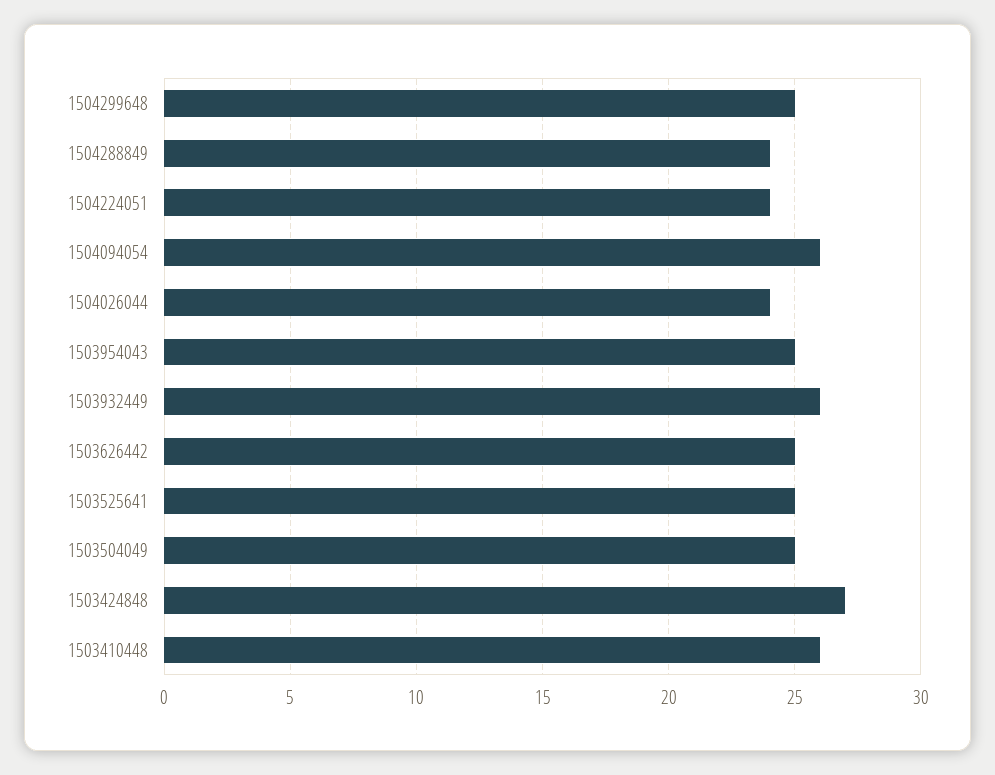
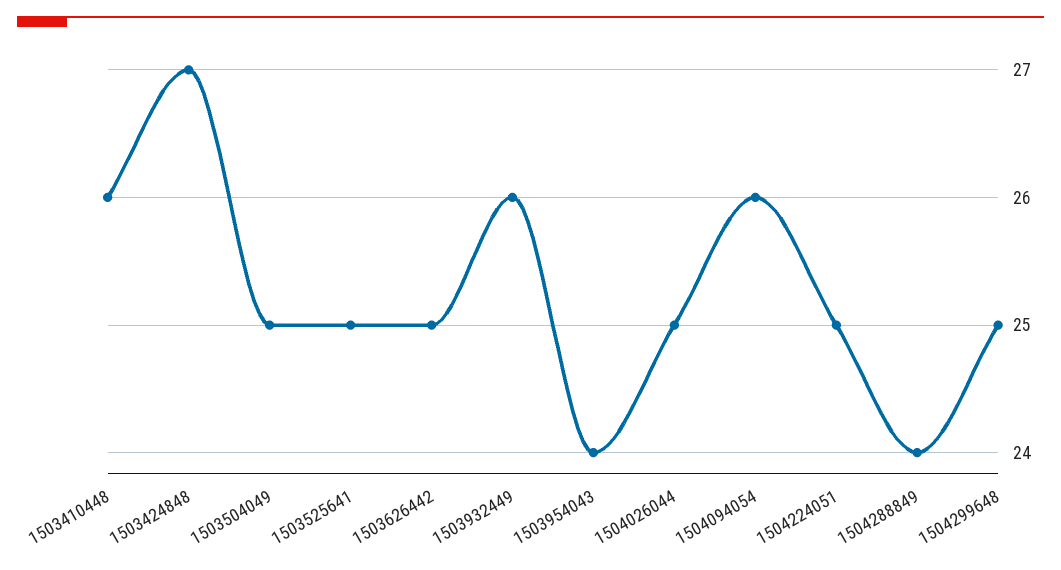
1504224051: 24 -> 25
1504026044: 24 -> 25
1503954043: 25 -> 24

